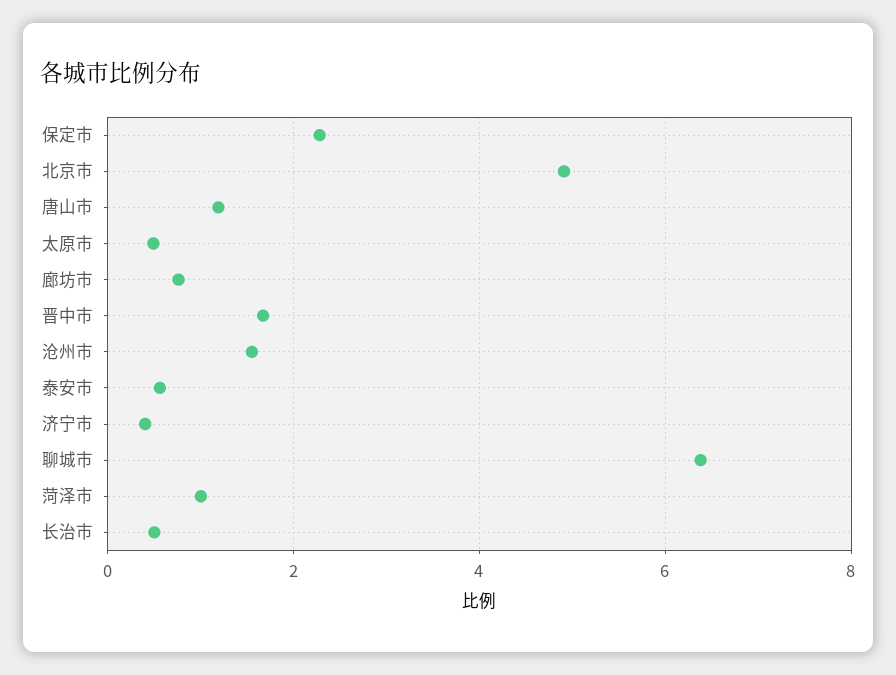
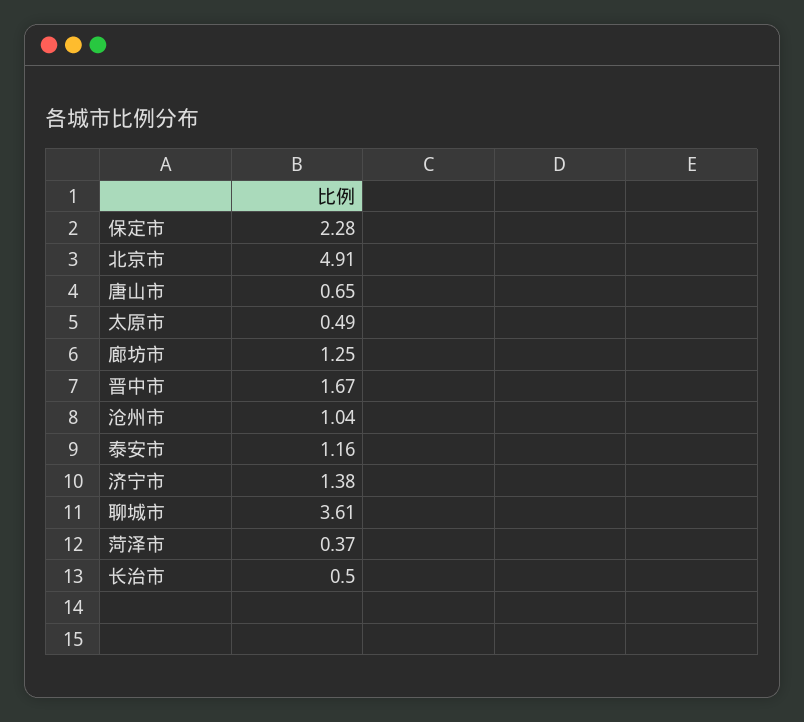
唐山市: 1.2 -> 0.65
廊坊市: 0.8 -> 1.25
沧州市: 1.6 -> 1.04
泰安市: 0.6 -> 1.16
济宁市: 0.4 -> 1.38
聊城市: 6.4 -> 3.61
菏泽市: 1 -> 0.37

